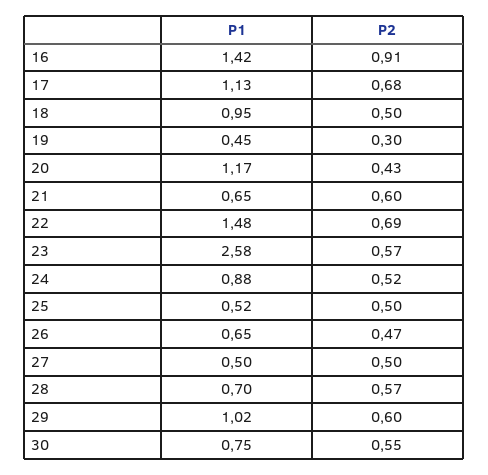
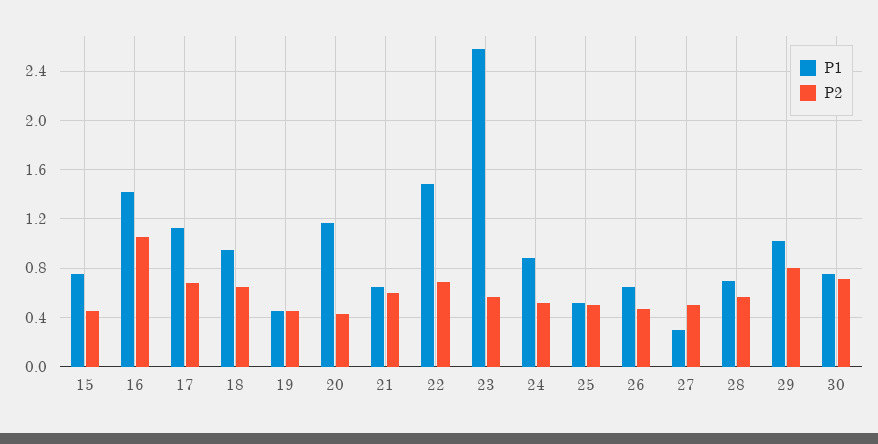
P2, 16: 0.91 -> 1.05
P2, 18: 0.5 -> 0.65
P2, 19: 0.3 -> 0.45
P1, 27: 0.5 -> 0.3
P2, 29: 0.6 -> 0.8
P2, 30: 0.55 -> 0.7
P1, 15: none -> 0.75
P2, 15: none -> 0.45

